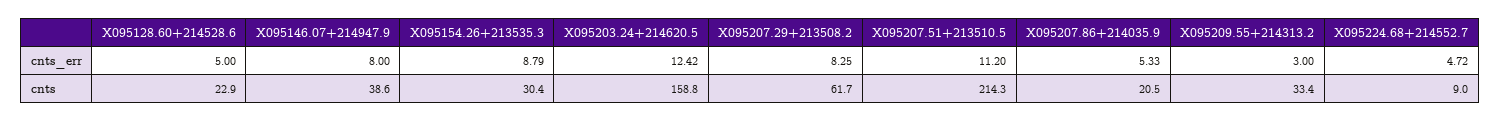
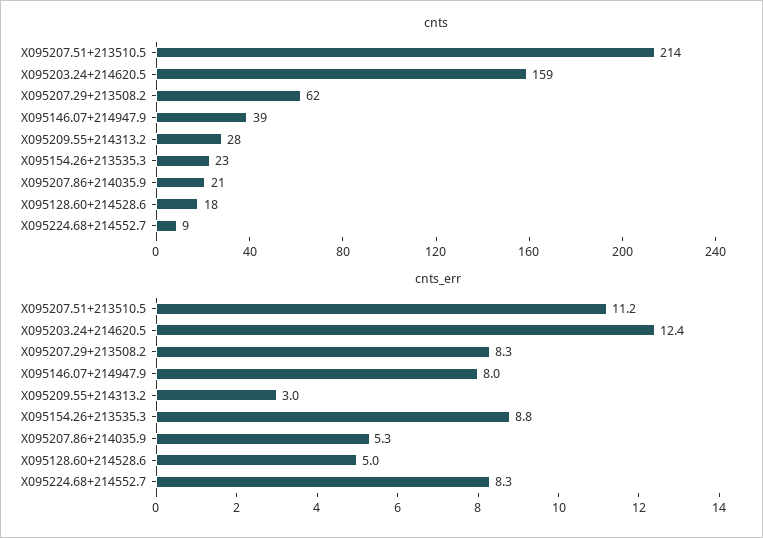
cnts_err, X095224.68+214552.7: 4.72 -> 8.3
cnts, X095128.60+214528.6: 22.9 -> 18
cnts, X095154.26+213535.3: 30.4 -> 23
cnts, X095209.55+214313.2: 33.4 -> 28

